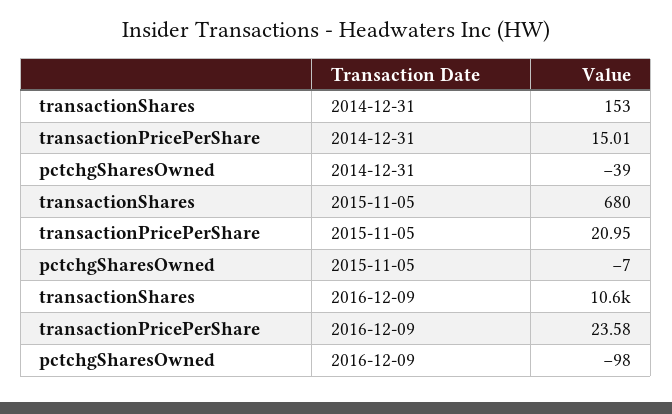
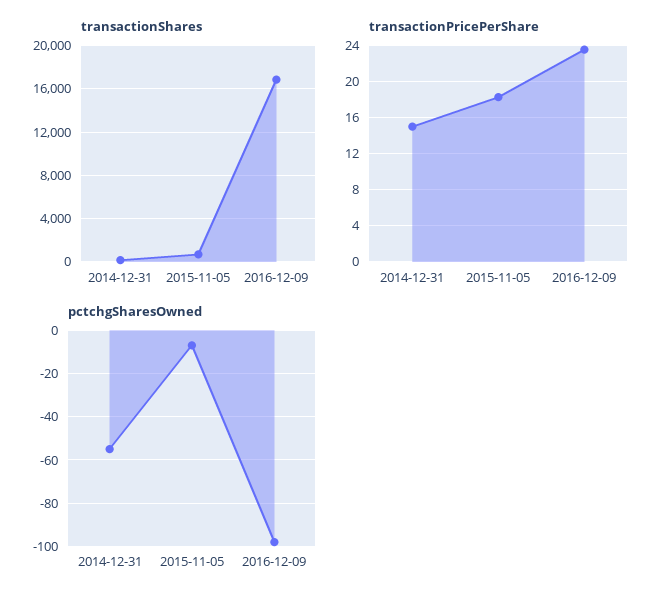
pctchgSharesOwned, 2014-12-31: -39 -> -55
transactionPricePerShare, 2015-11-05: 20.95 -> 18
transactionShares, 2016-12-09: 10600 -> 17000

